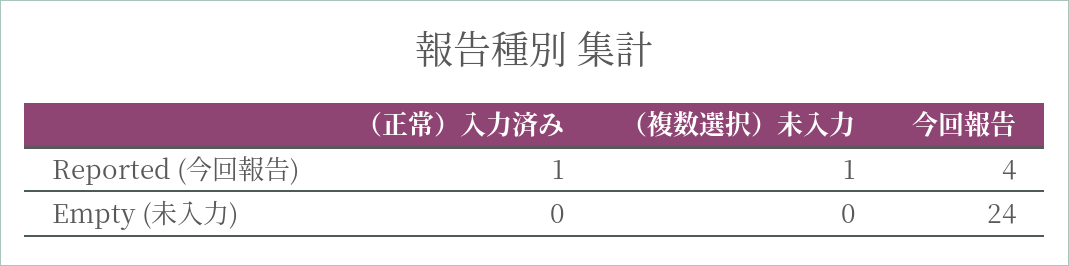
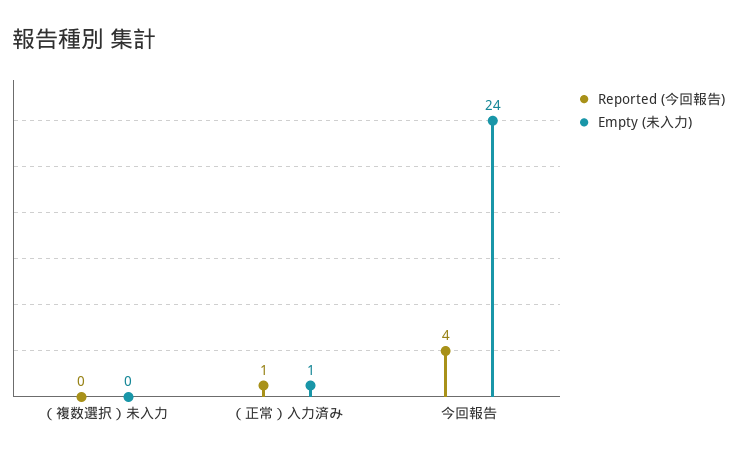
Reported (今回報告), （複数選択）未入力: 1 -> 0
Empty (未入力), （正常）入力済み: 0 -> 1

